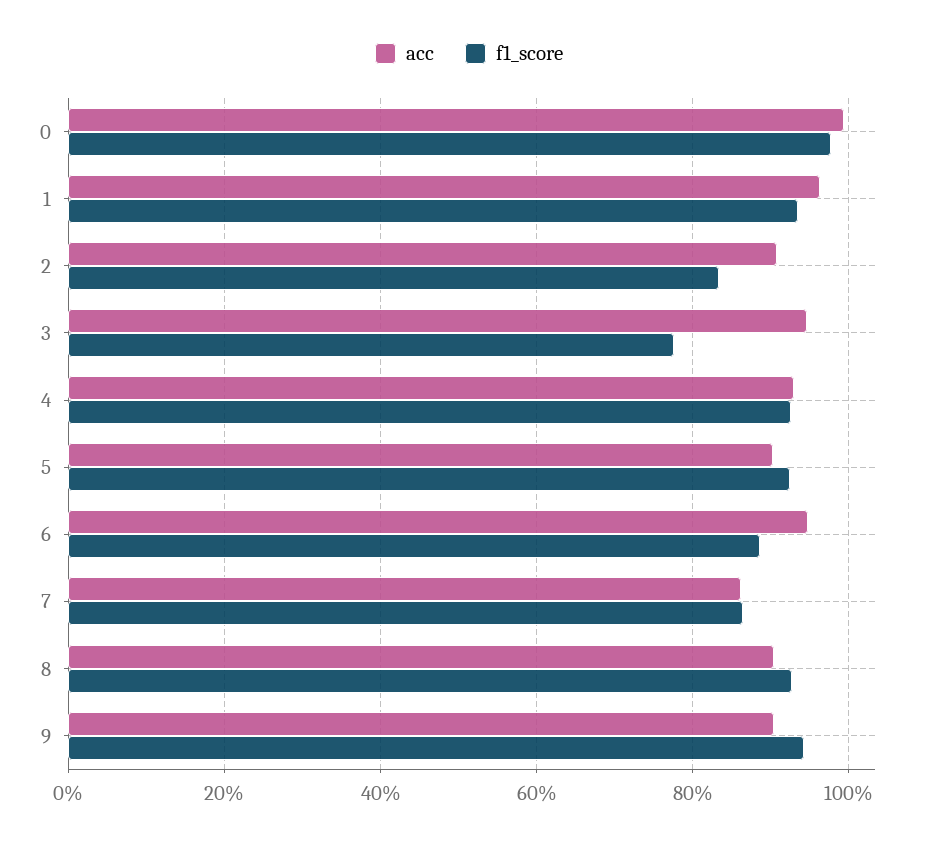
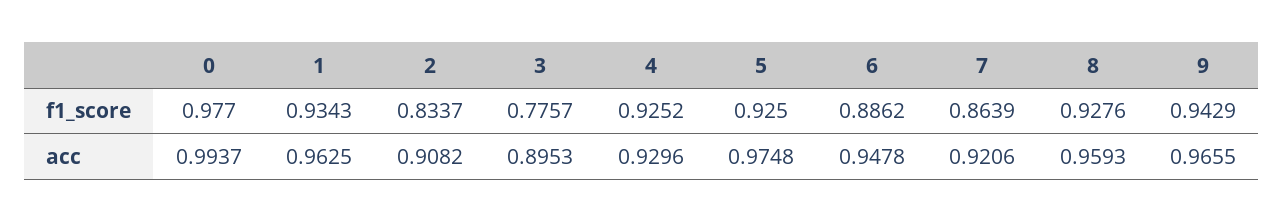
acc, 3: 0.94 -> 0.8953
acc, 5: 0.9 -> 0.9748
acc, 7: 0.86 -> 0.9206
acc, 8: 0.9 -> 0.9593
acc, 9: 0.9 -> 0.9655

